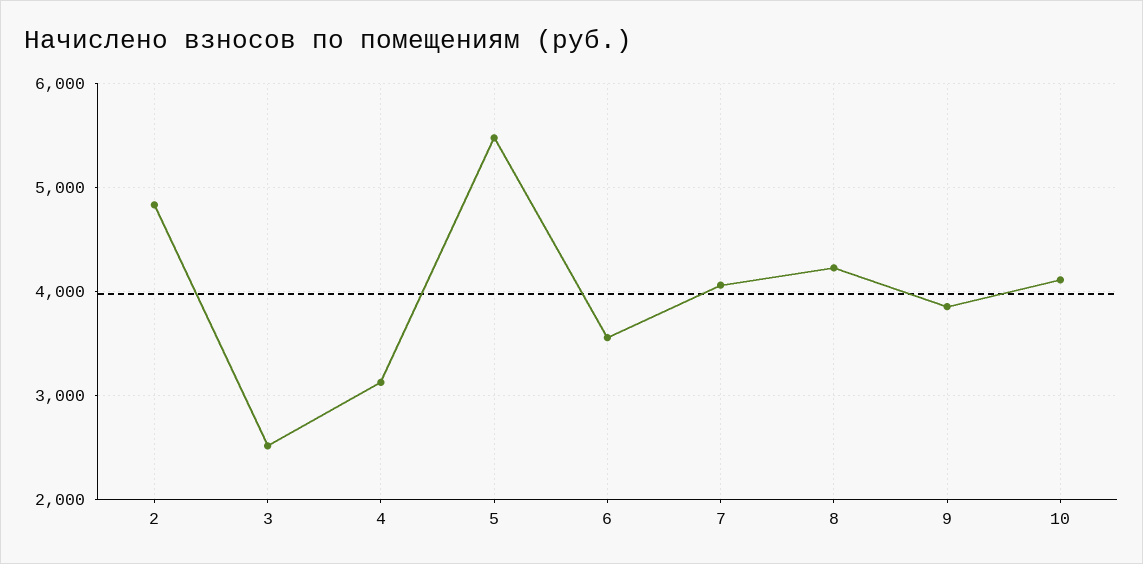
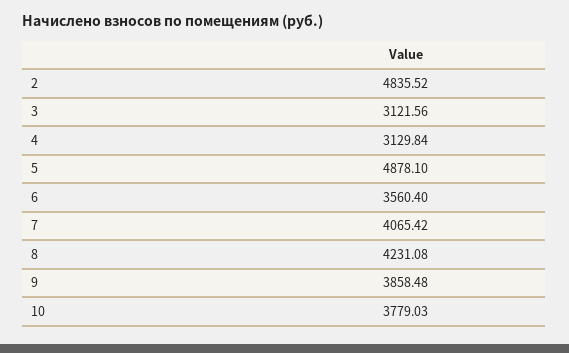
3: 2500 -> 3121.56
5: 5500 -> 4878.1
10: 4100 -> 3779.03

